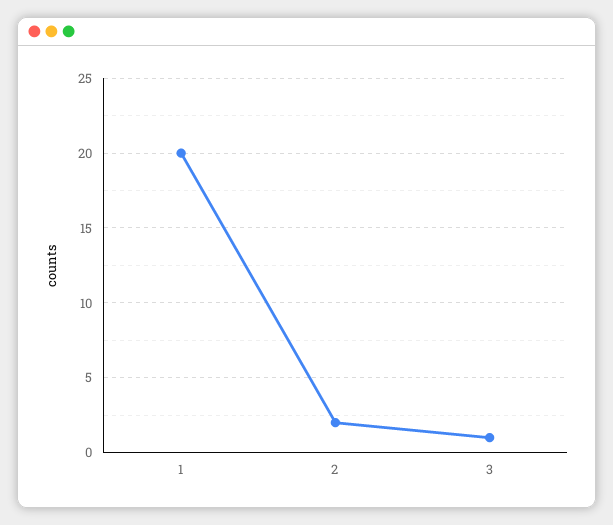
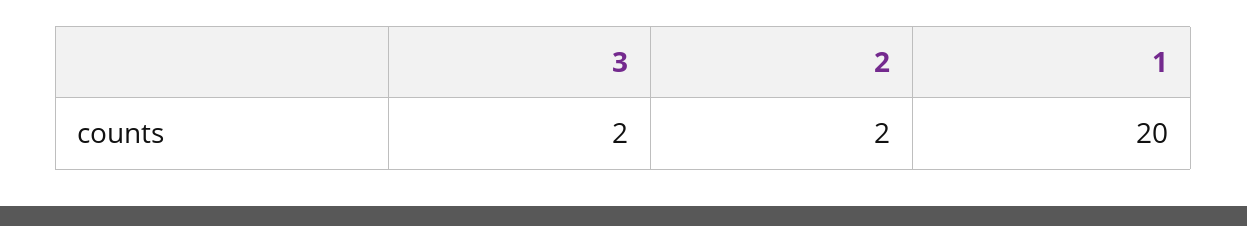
3: 1 -> 2

